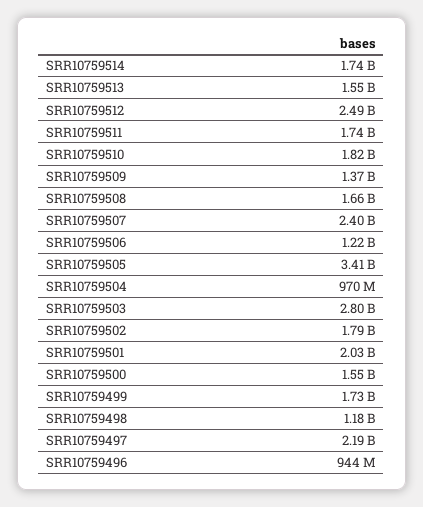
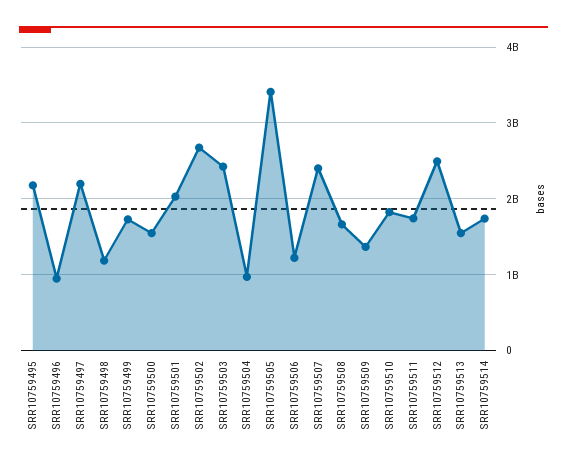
SRR10759503: 2800000000 -> 2400000000
SRR10759502: 1790000000 -> 2700000000
SRR10759495: none -> 2200000000

